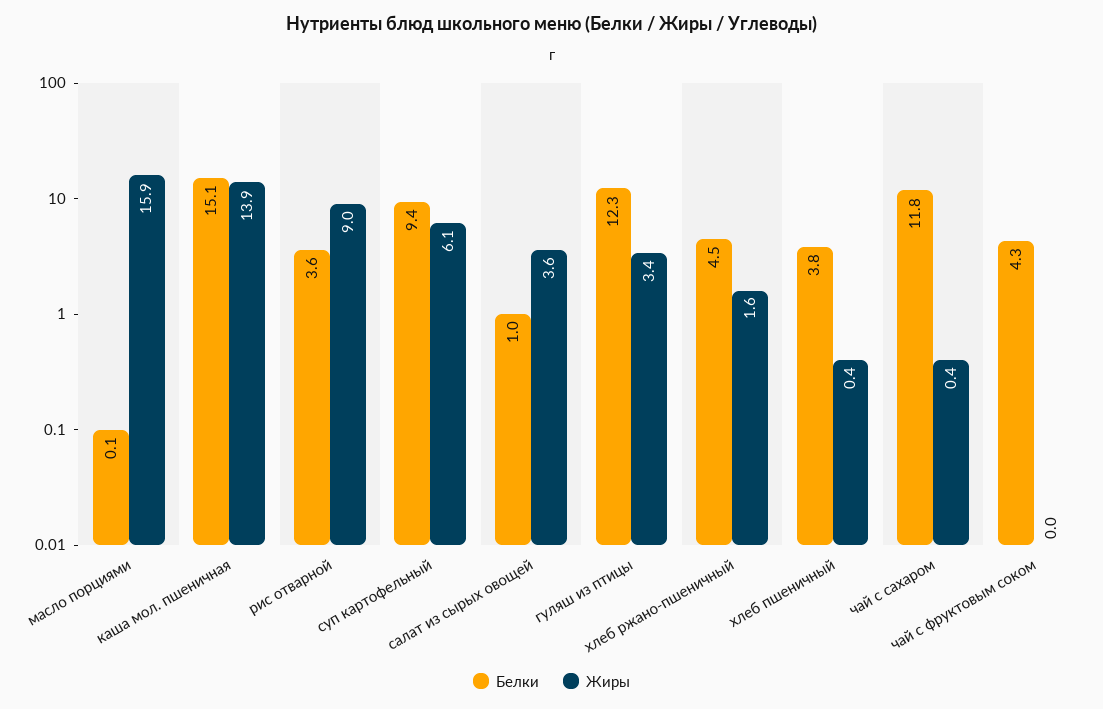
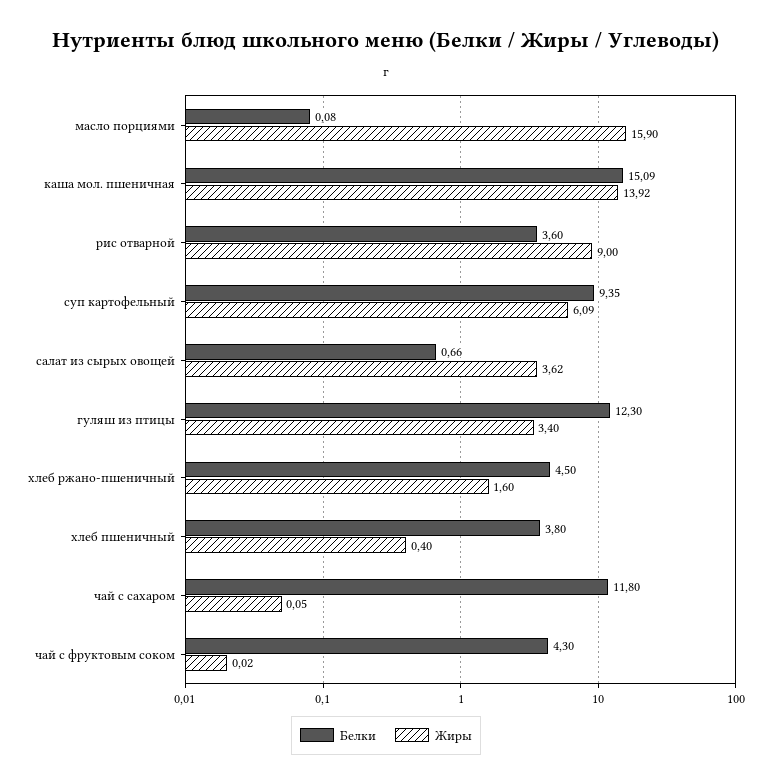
Белки, салат из сырых овощей: 1 -> 0.66
Жиры, чай с сахаром: 0.4 -> 0.05

